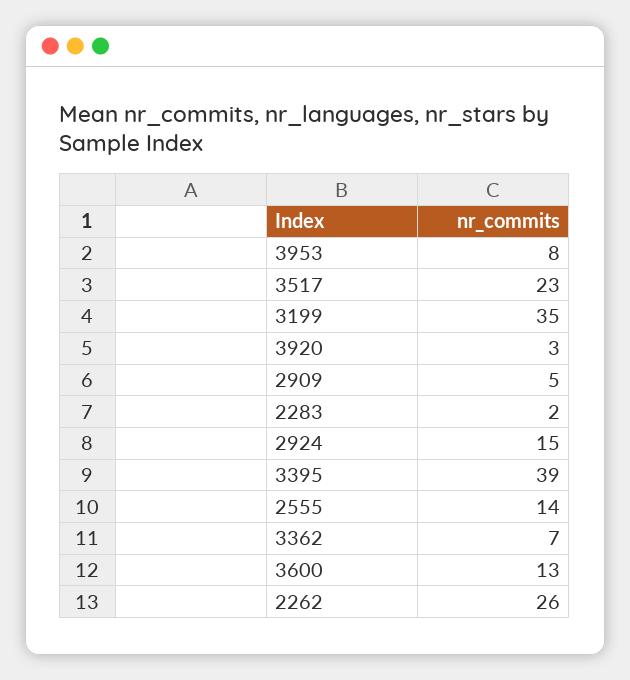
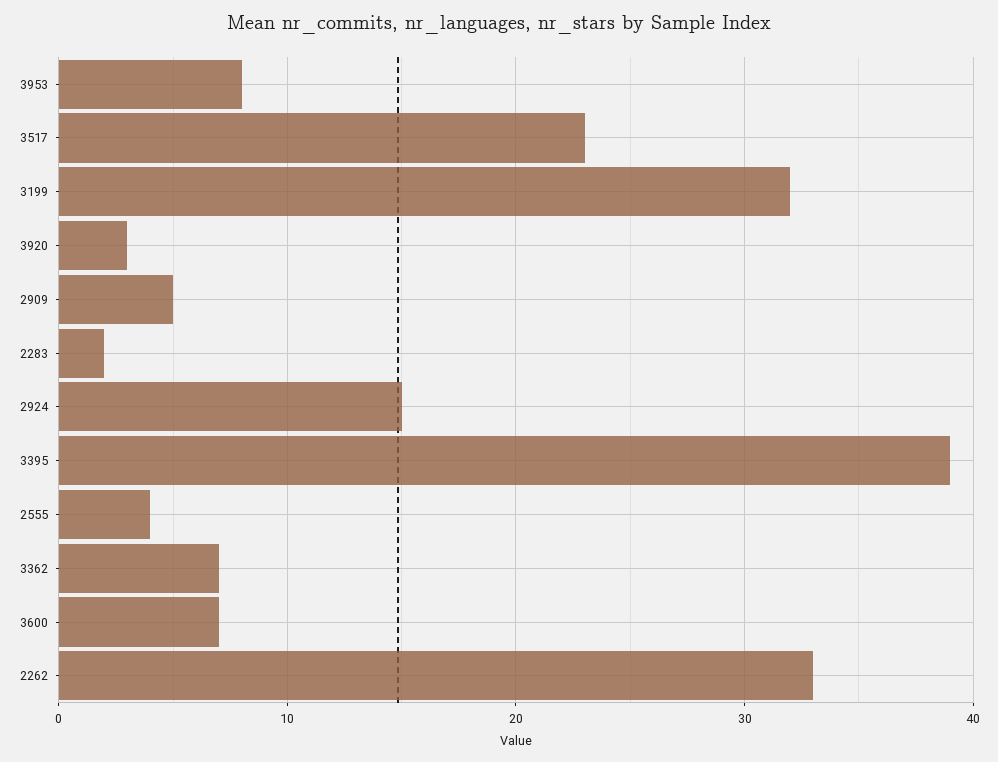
3199: 35 -> 32
2555: 14 -> 4
3600: 13 -> 7
2262: 26 -> 33

